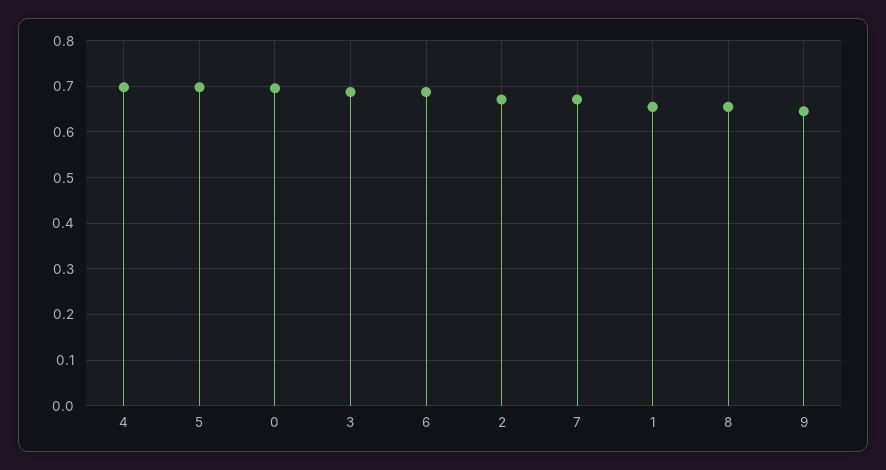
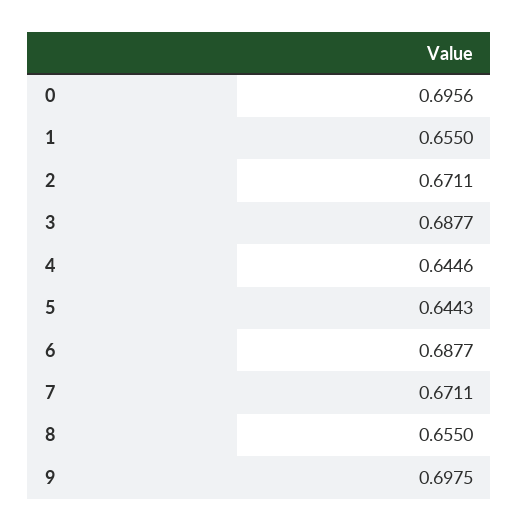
4: 0.7 -> 0.6446
5: 0.7 -> 0.6443
9: 0.64 -> 0.6975

